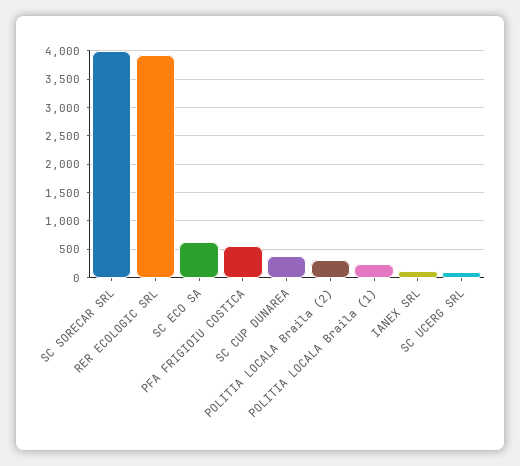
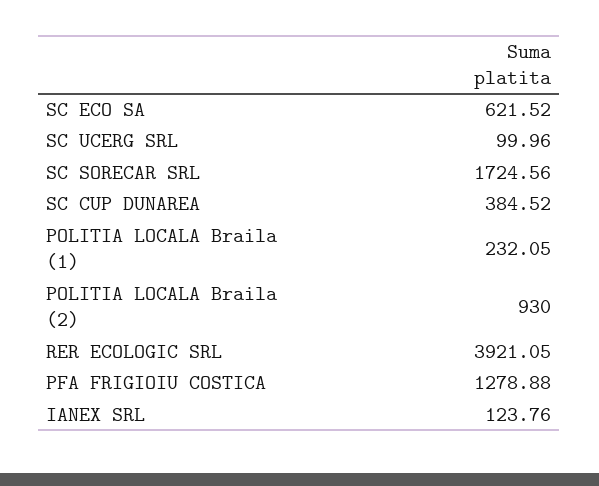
SC SORECAR SRL: 4000 -> 1724.56
PFA FRIGIOIU COSTICA: 500 -> 1278.88
POLITIA LOCALA Braila (2): 250 -> 930

